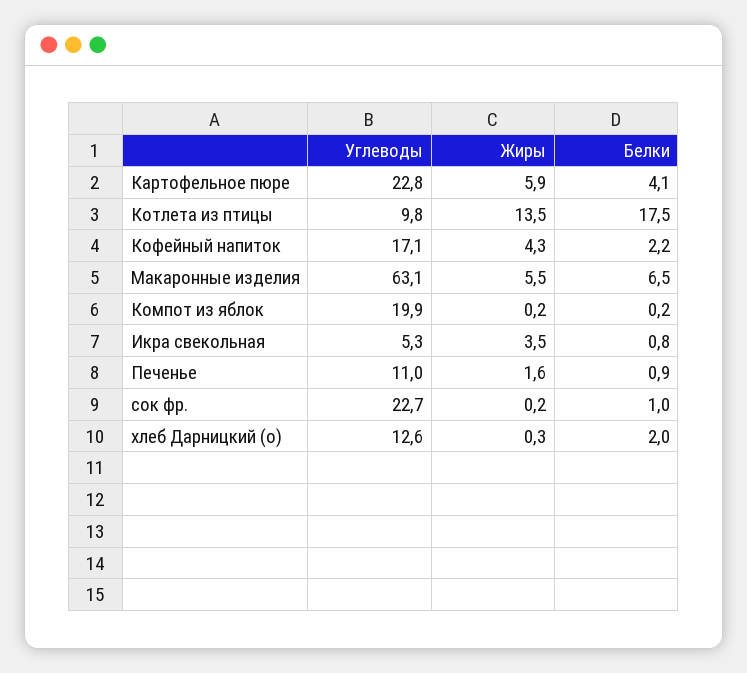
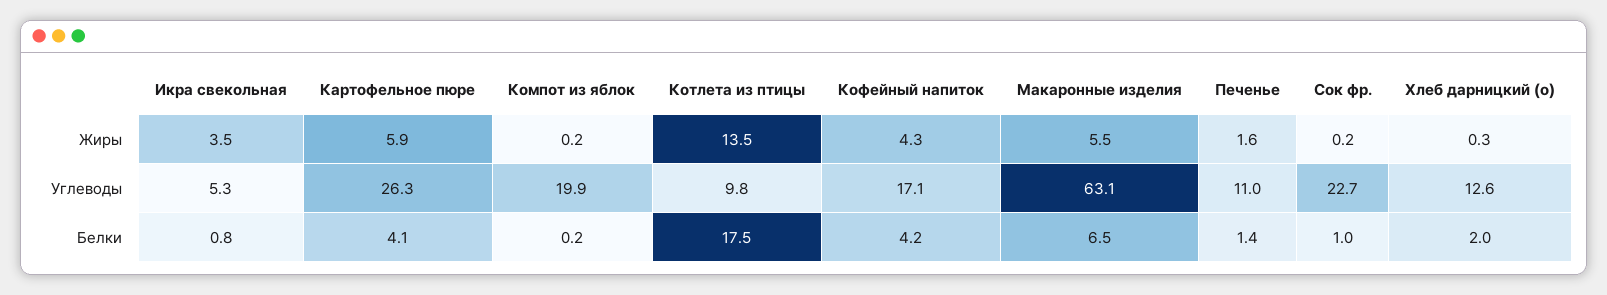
Углеводы, Картофельное пюре: 22.8 -> 26.3
Белки, Кофейный напиток: 2.2 -> 4.2
Белки, Печенье: 0.9 -> 1.4

